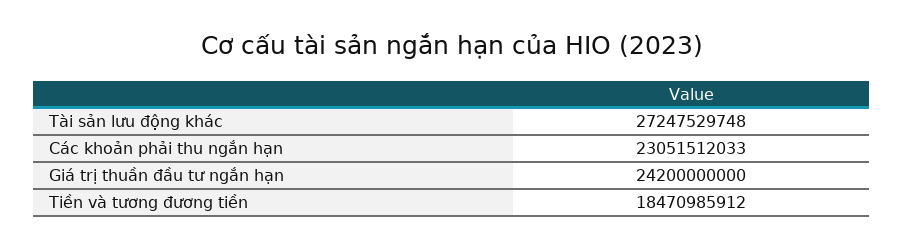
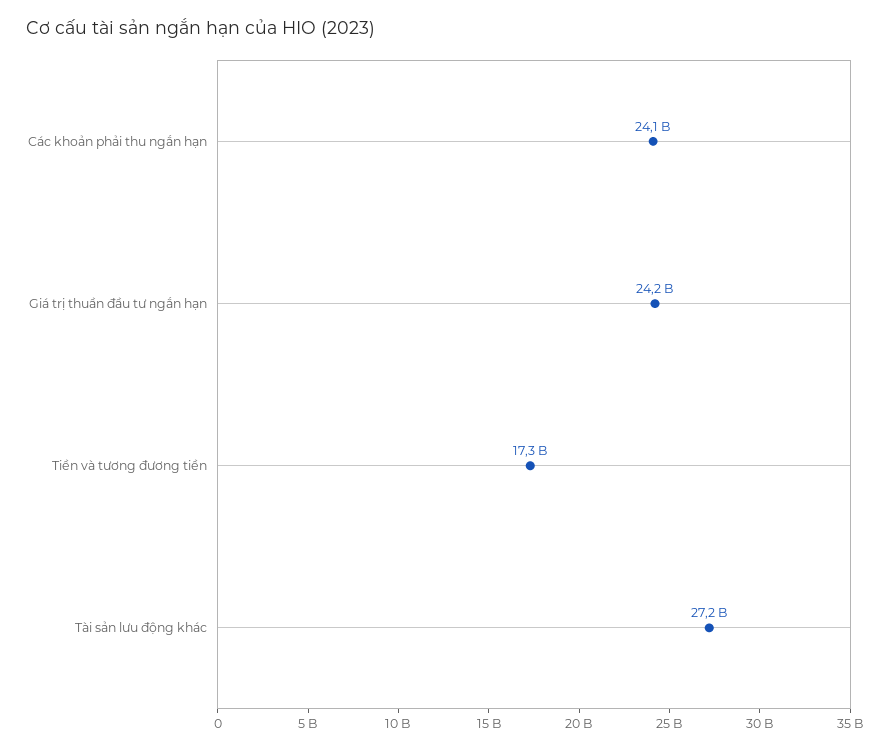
Các khoản phải thu ngắn hạn: 23051512033 -> 24100000000
Tiền và tương đương tiền: 18470985912 -> 17300000000

